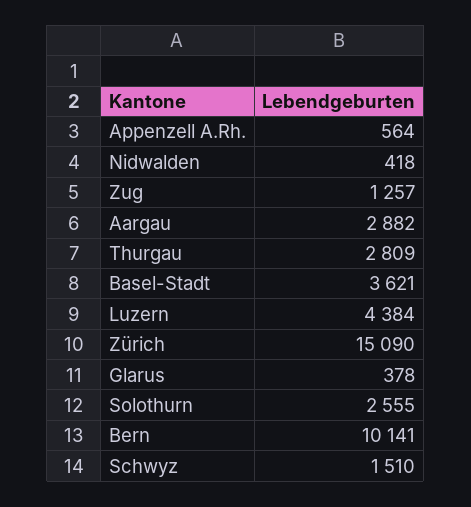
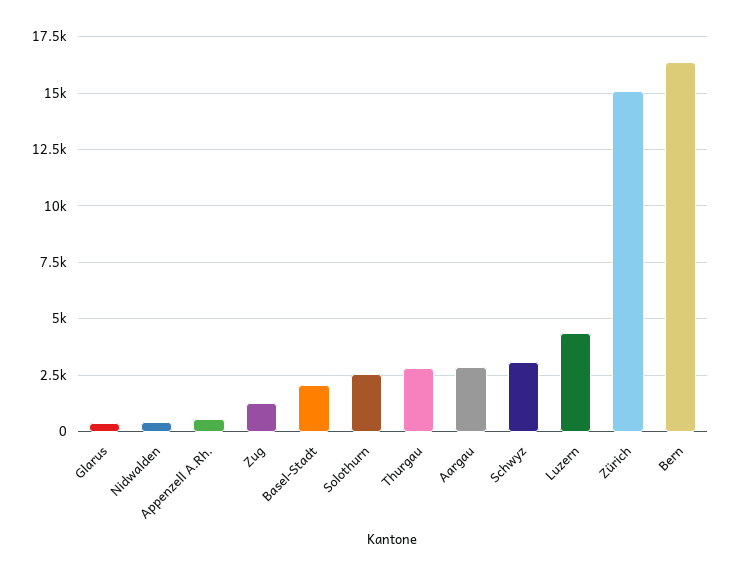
Basel-Stadt: 3621 -> 2000
Bern: 10141 -> 16500
Schwyz: 1510 -> 3000

